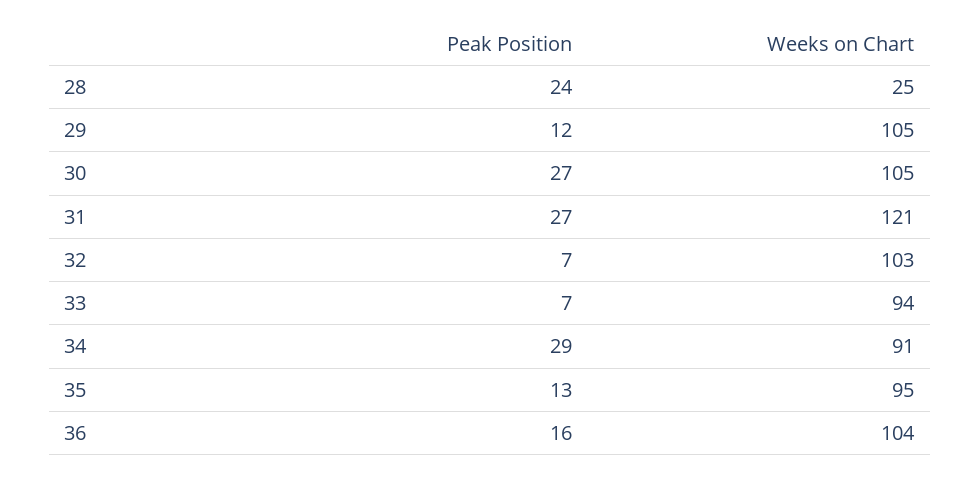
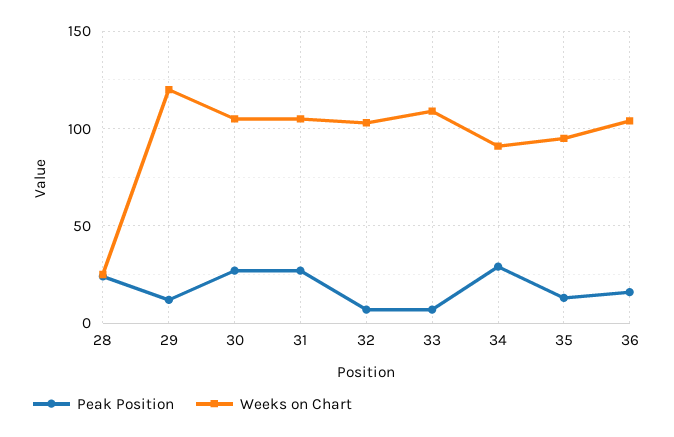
Weeks on Chart, 29: 105 -> 120
Weeks on Chart, 31: 121 -> 105
Weeks on Chart, 33: 94 -> 110

